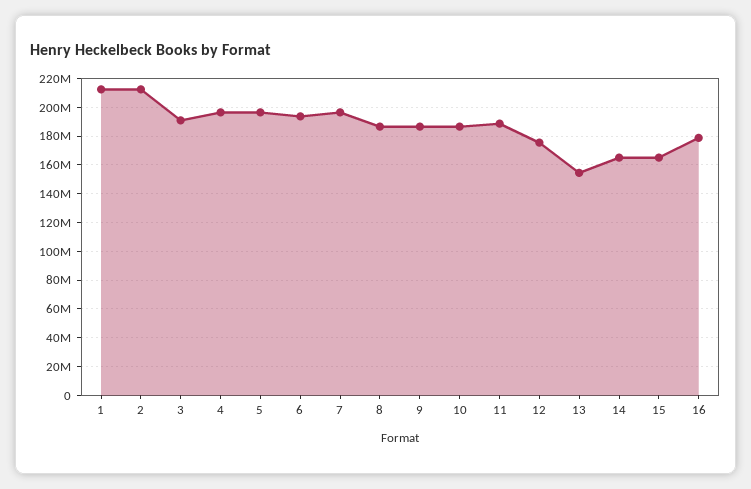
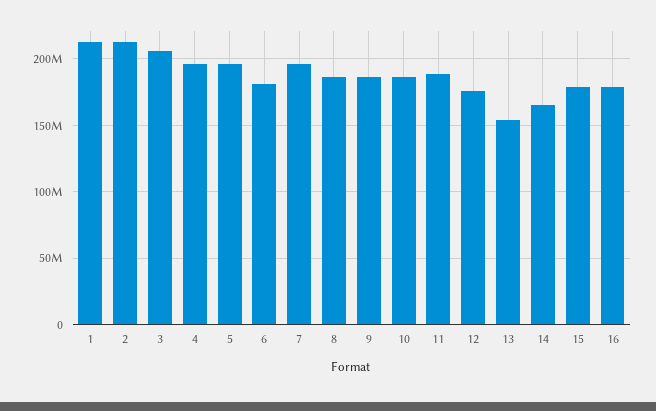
3: 190000000 -> 205000000
6: 195000000 -> 180000000
15: 165000000 -> 180000000

